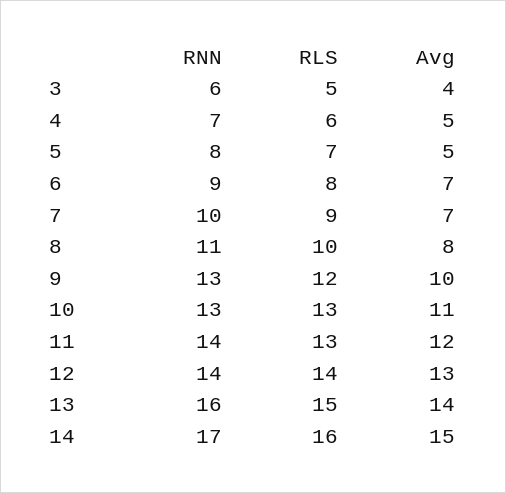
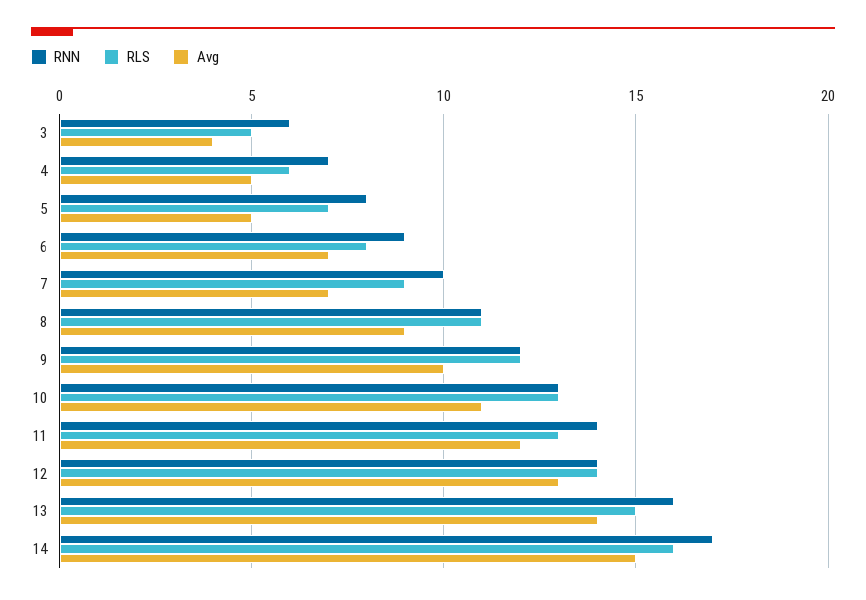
RLS, 8: 10 -> 11
Avg, 8: 8 -> 9
RNN, 9: 13 -> 12

